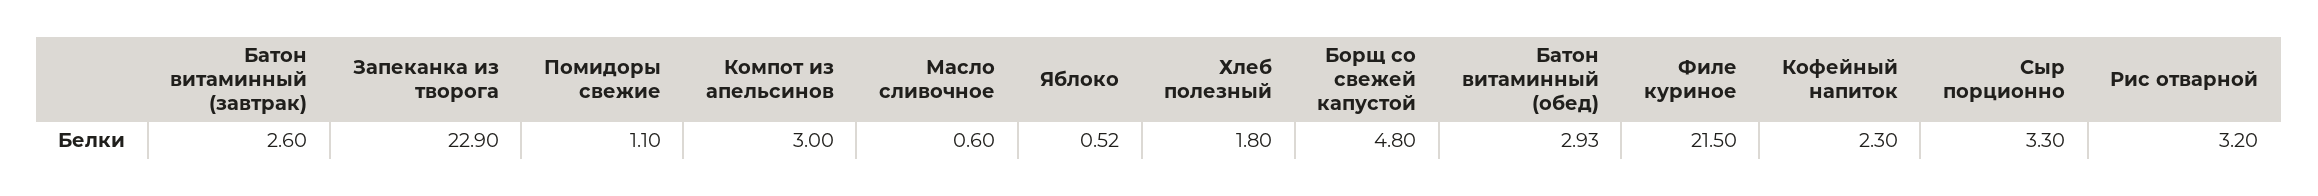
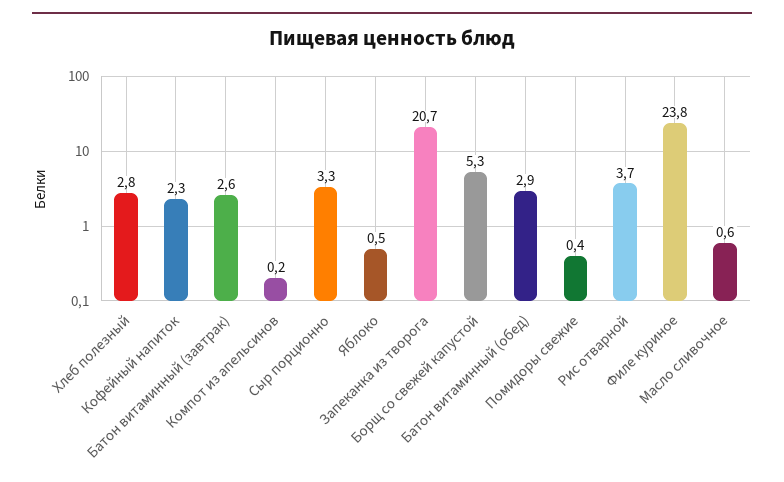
Запеканка из творога: 22.9 -> 20.7
Помидоры свежие: 1.1 -> 0.4
Компот из апельсинов: 3 -> 0.2
Хлеб полезный: 1.8 -> 2.8
Борщ со свежей капустой: 4.8 -> 5.3
Филе куриное: 21.5 -> 23.8
Рис отварной: 3.2 -> 3.7

